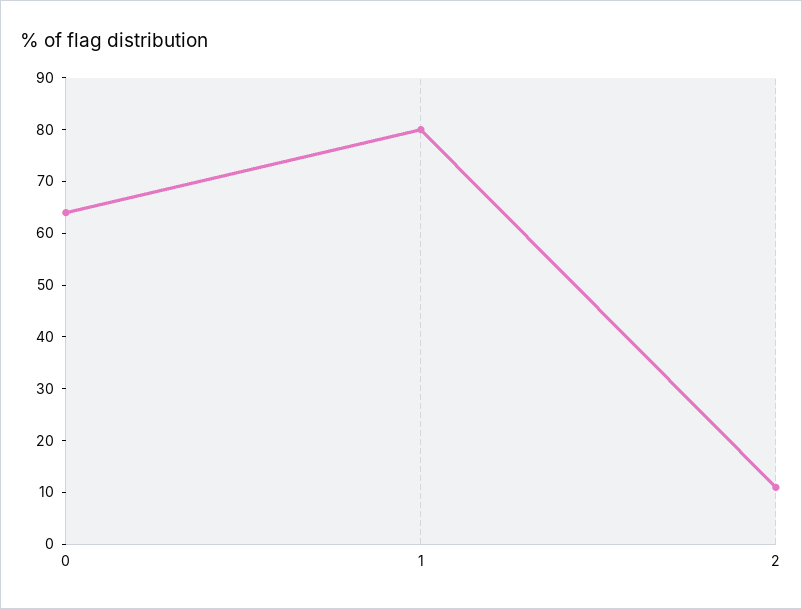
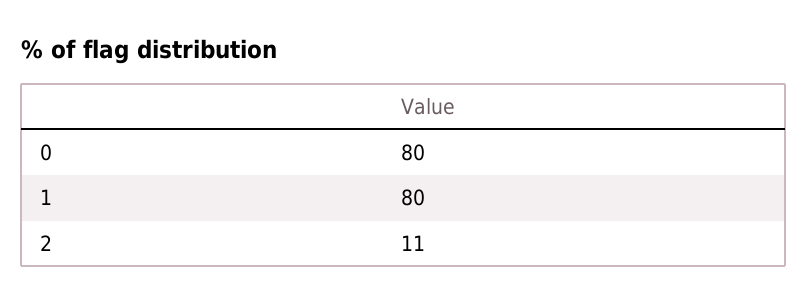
0: 65 -> 80

